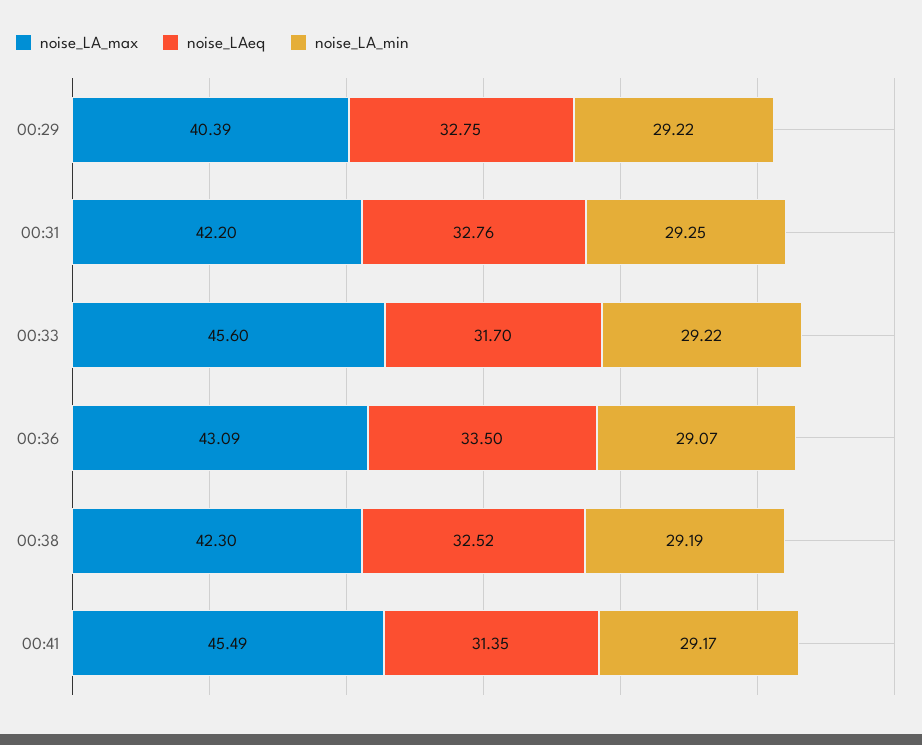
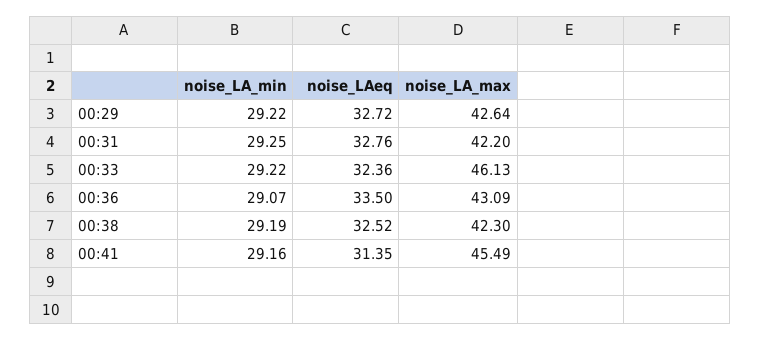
noise_LA_max, 00:29: 40.39 -> 42.64
noise_LAeq, 00:29: 32.75 -> 32.72
noise_LA_max, 00:33: 45.6 -> 46.13
noise_LAeq, 00:33: 31.7 -> 32.36
noise_LA_min, 00:41: 29.17 -> 29.16

